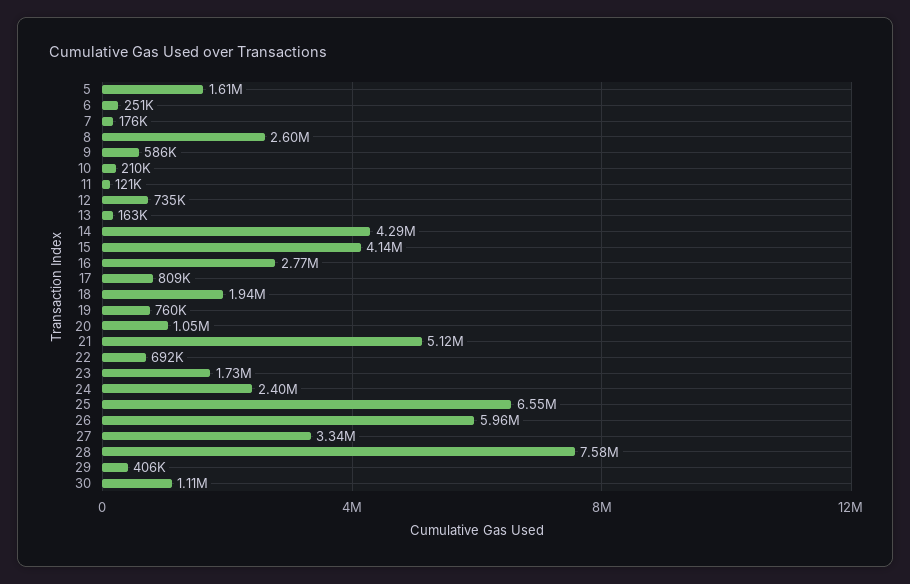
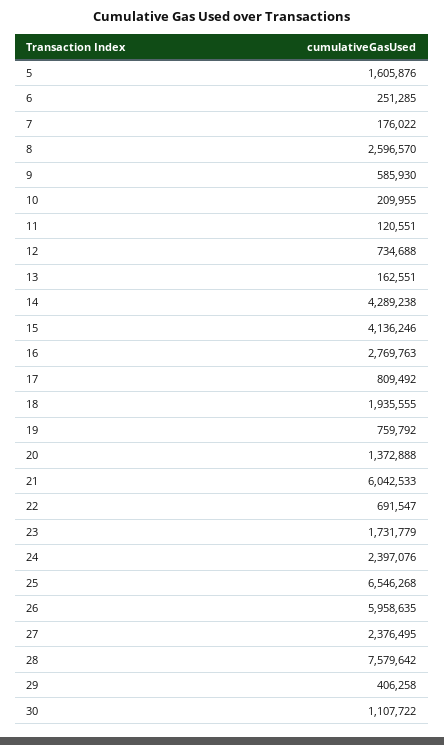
20: 1050000 -> 1372888
21: 5120000 -> 6042533
27: 3340000 -> 2376495

